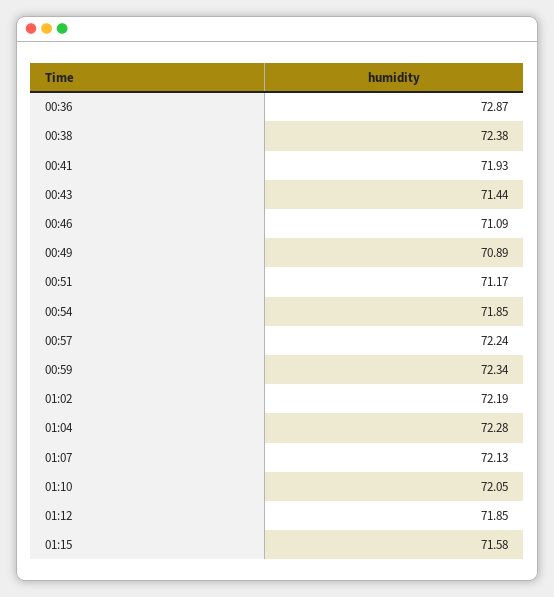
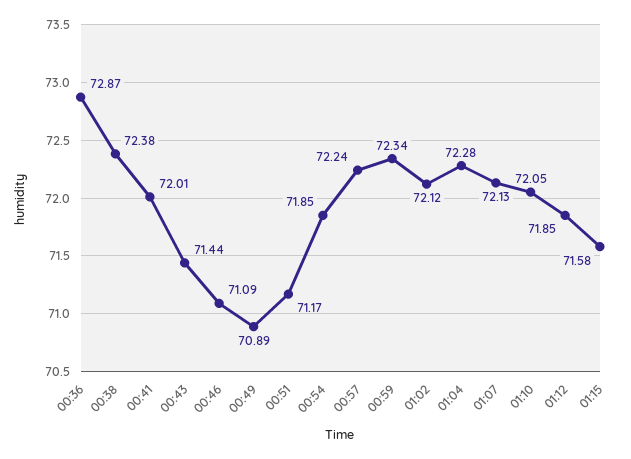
00:41: 71.93 -> 72.01
01:02: 72.19 -> 72.12

